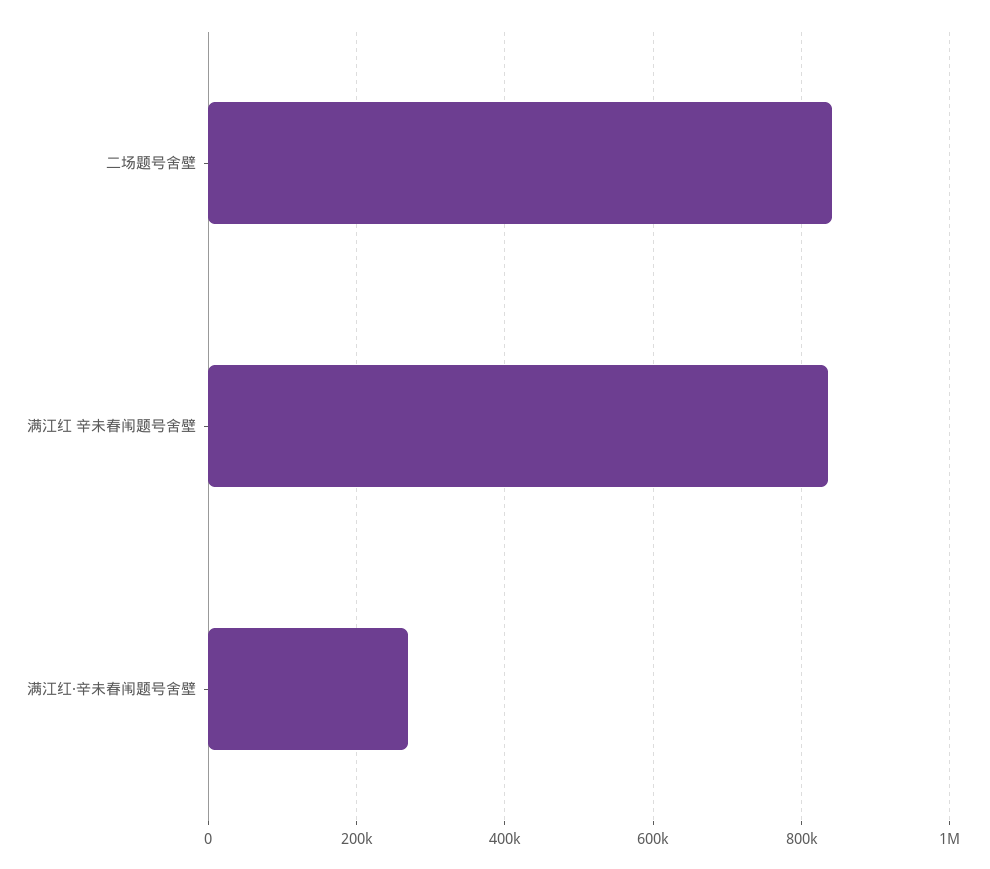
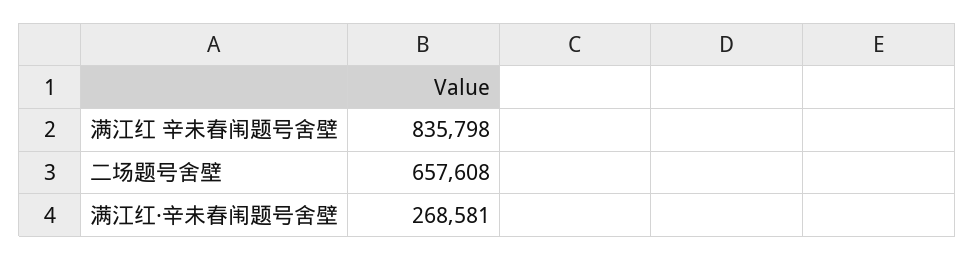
二场题号舍壁: 840000 -> 657608

